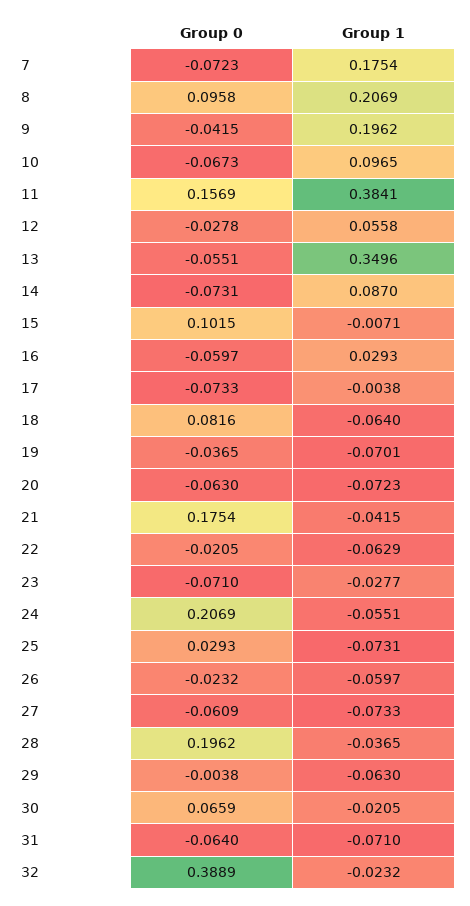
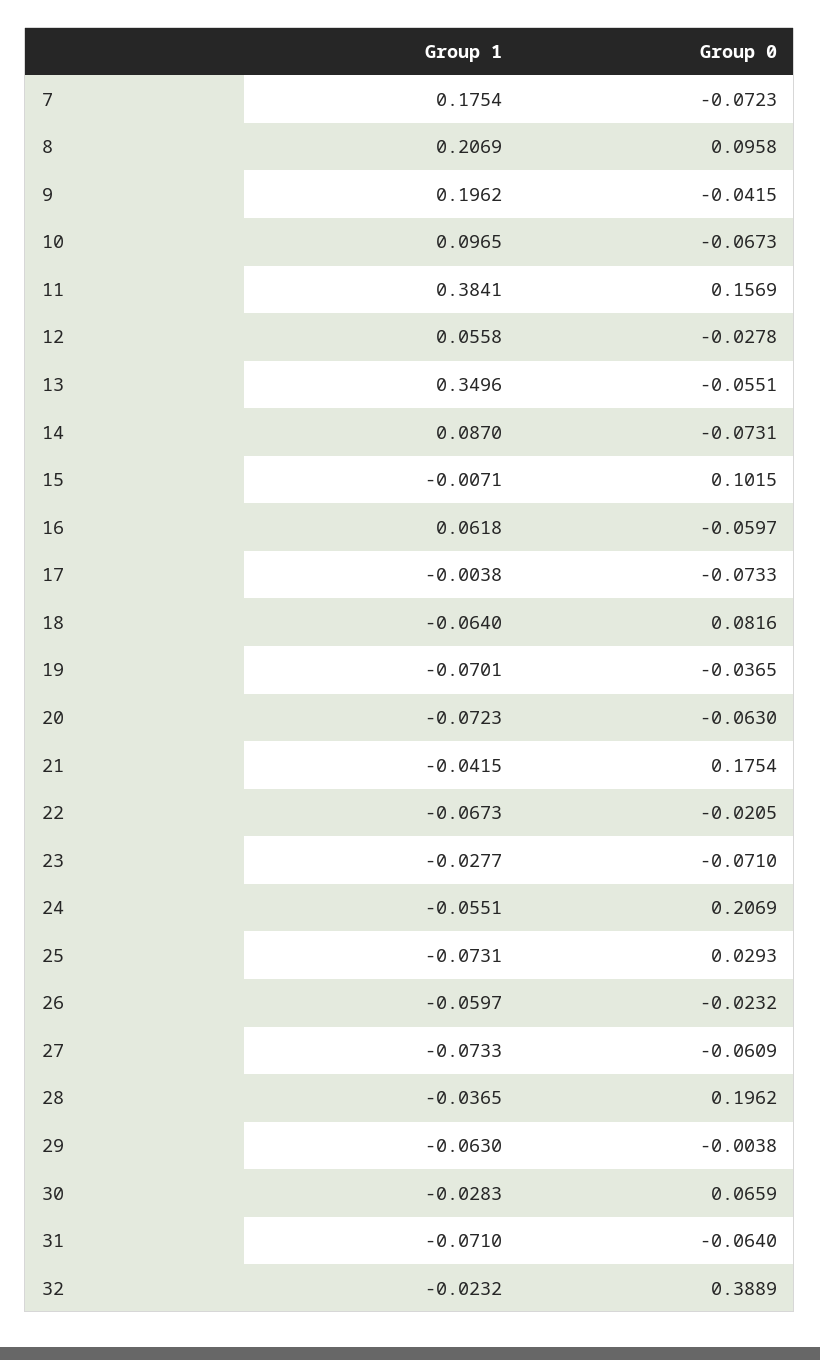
Group 1, 16: 0.0293 -> 0.0618
Group 1, 22: -0.0629 -> -0.0673
Group 1, 30: -0.0205 -> -0.0283

